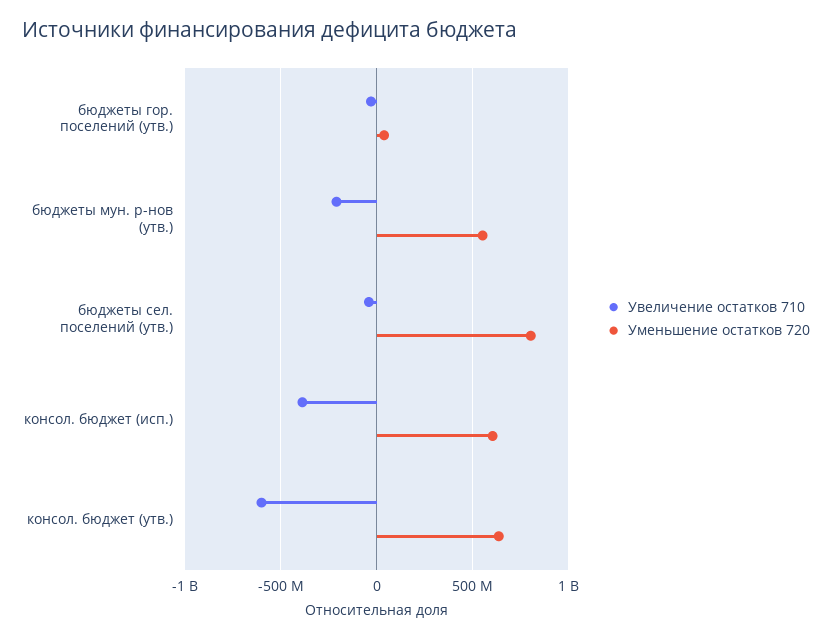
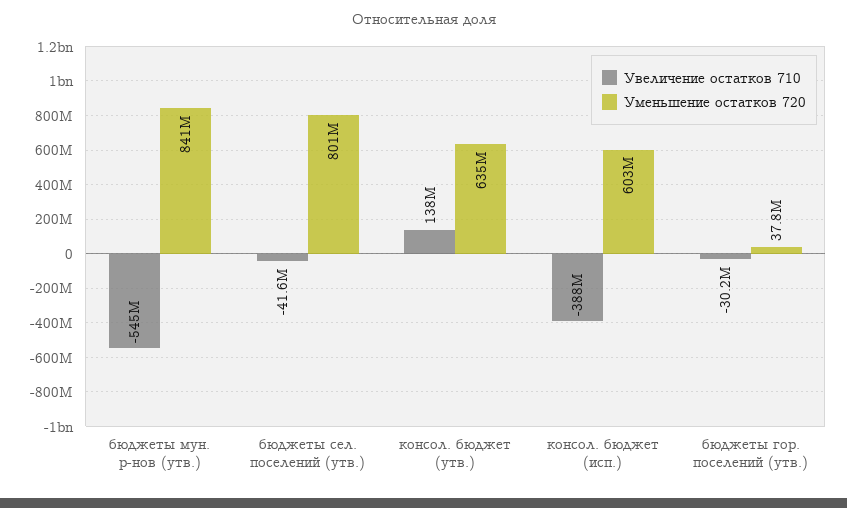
Увеличение остатков 710, бюджеты мун. р-нов (утв.): -200000000 -> -545000000
Уменьшение остатков 720, бюджеты мун. р-нов (утв.): 550000000 -> 841000000
Увеличение остатков 710, консол. бюджет (утв.): -600000000 -> 138000000

